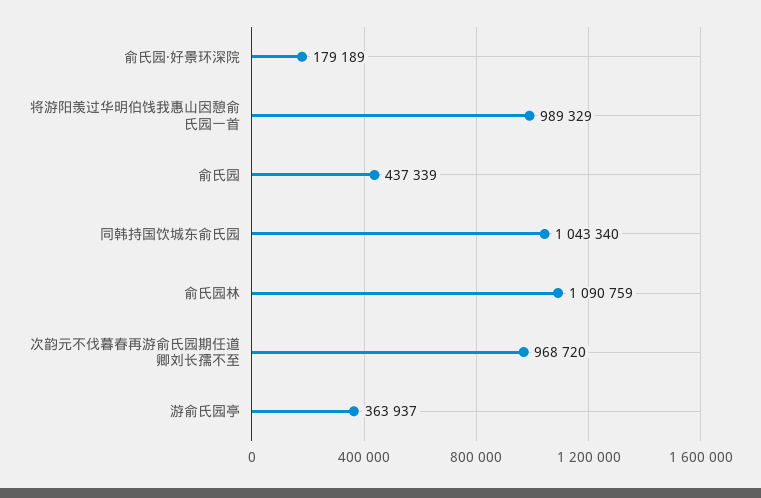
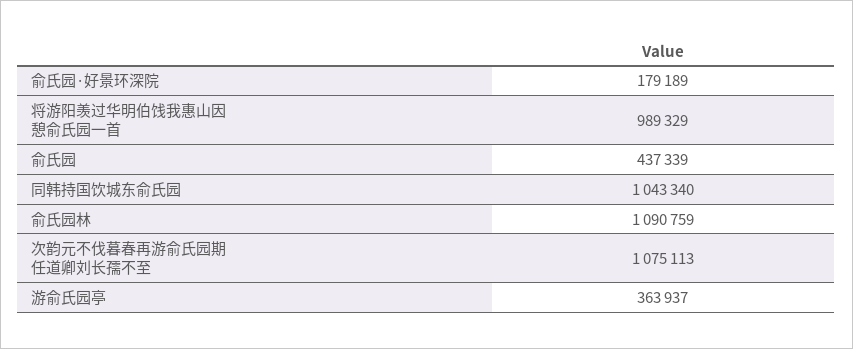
次韵元不伐暮春再游俞氏园期任道卿刘长孺不至: 968720 -> 1075113

